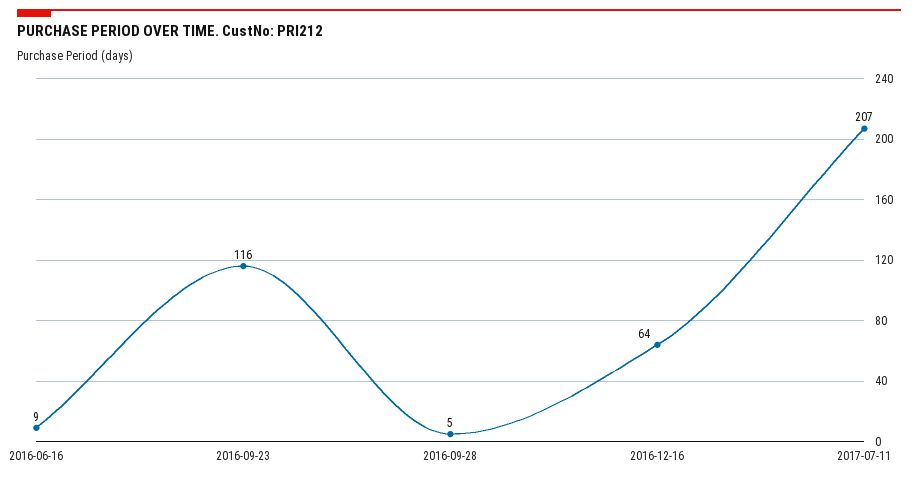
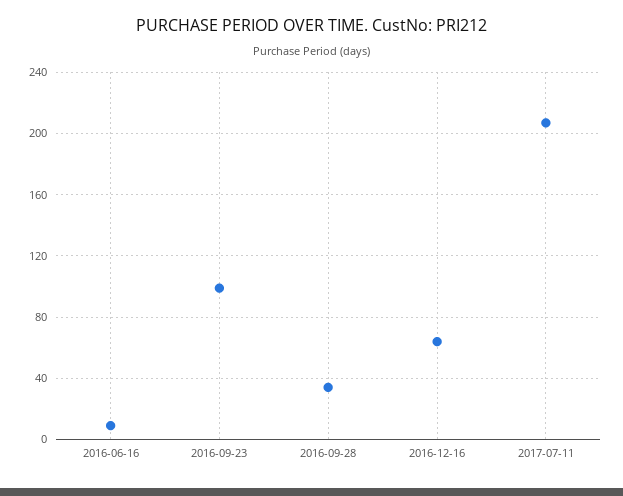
2016-09-23: 116 -> 100
2016-09-28: 5 -> 35

